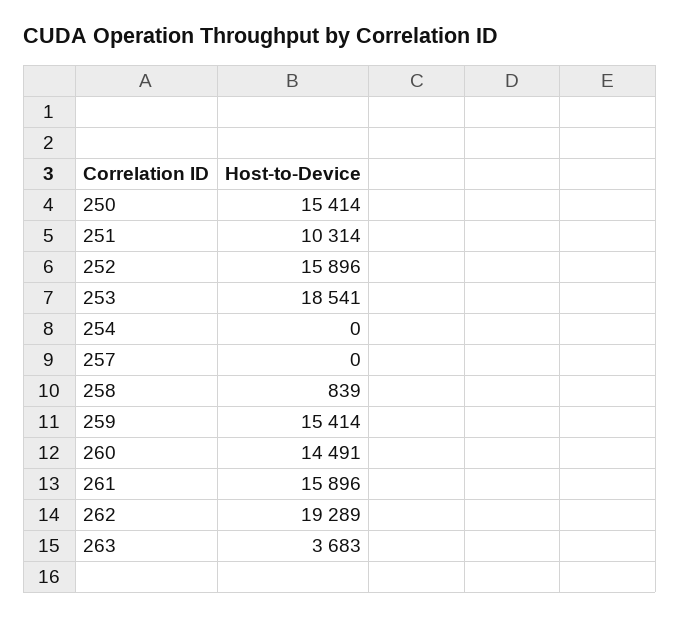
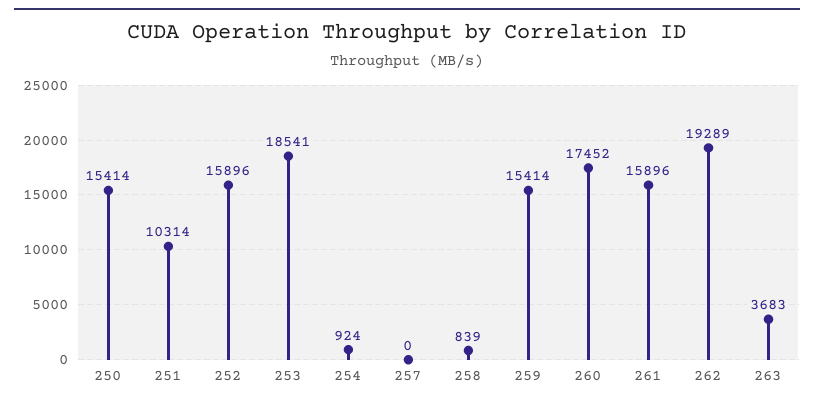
254: 0 -> 924
260: 14491 -> 17452

